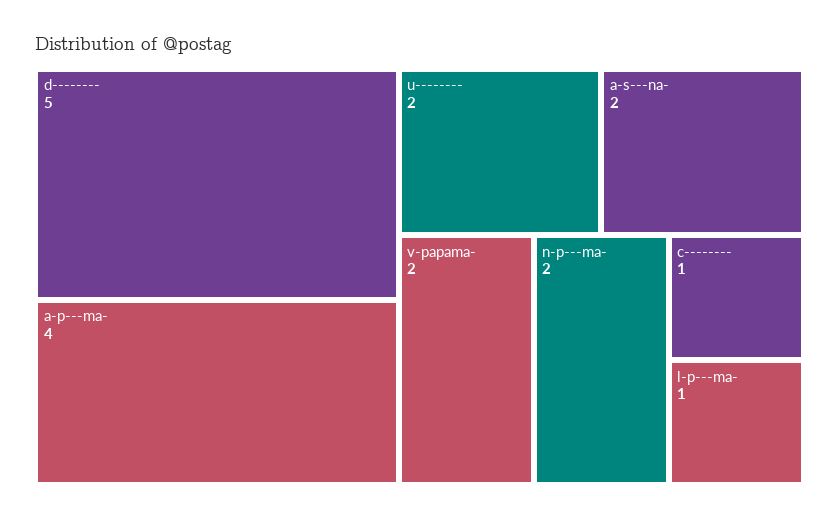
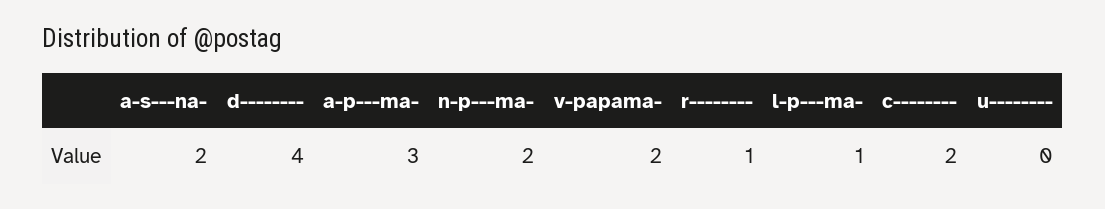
d--------: 5 -> 4
a-p---ma-: 4 -> 3
u--------: 2 -> 0
c--------: 1 -> 2
r--------: none -> 1

